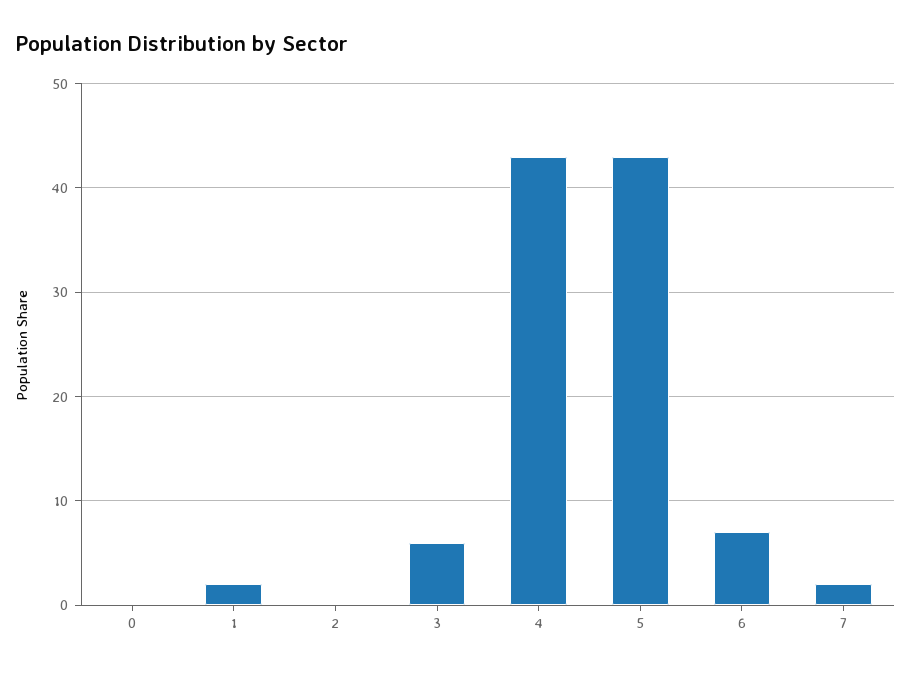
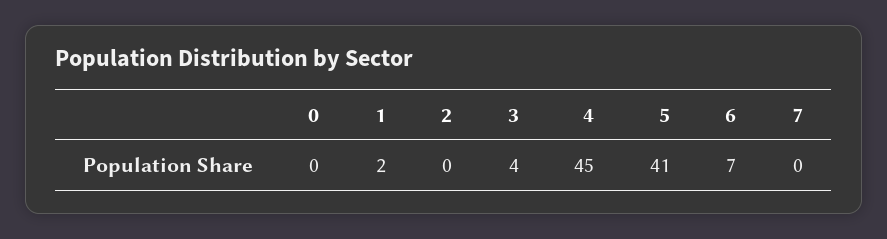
3: 6 -> 4
4: 43 -> 45
5: 43 -> 41
7: 2 -> 0

